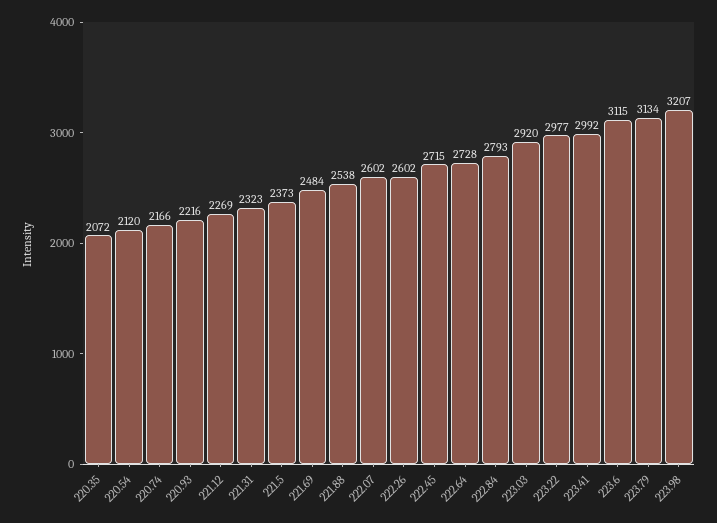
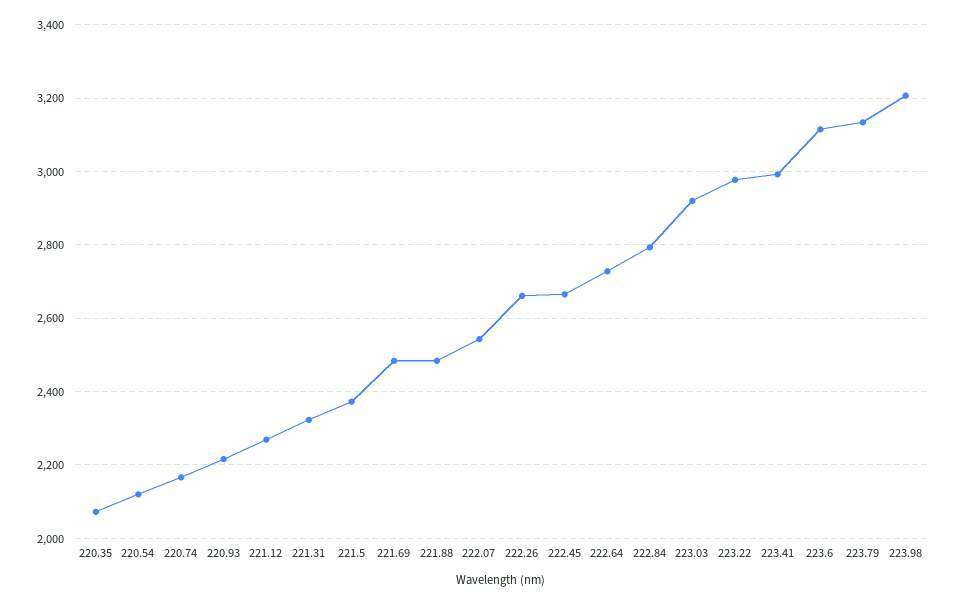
221.88: 2538 -> 2480
222.07: 2602 -> 2540
222.26: 2602 -> 2660
222.45: 2715 -> 2660

